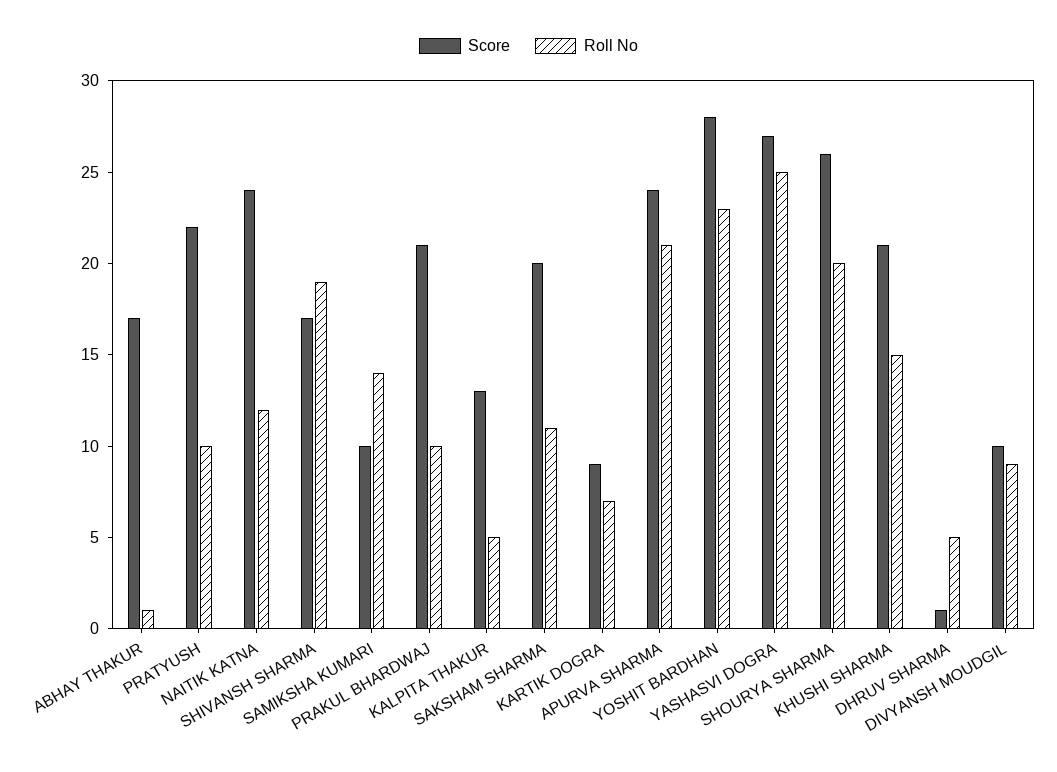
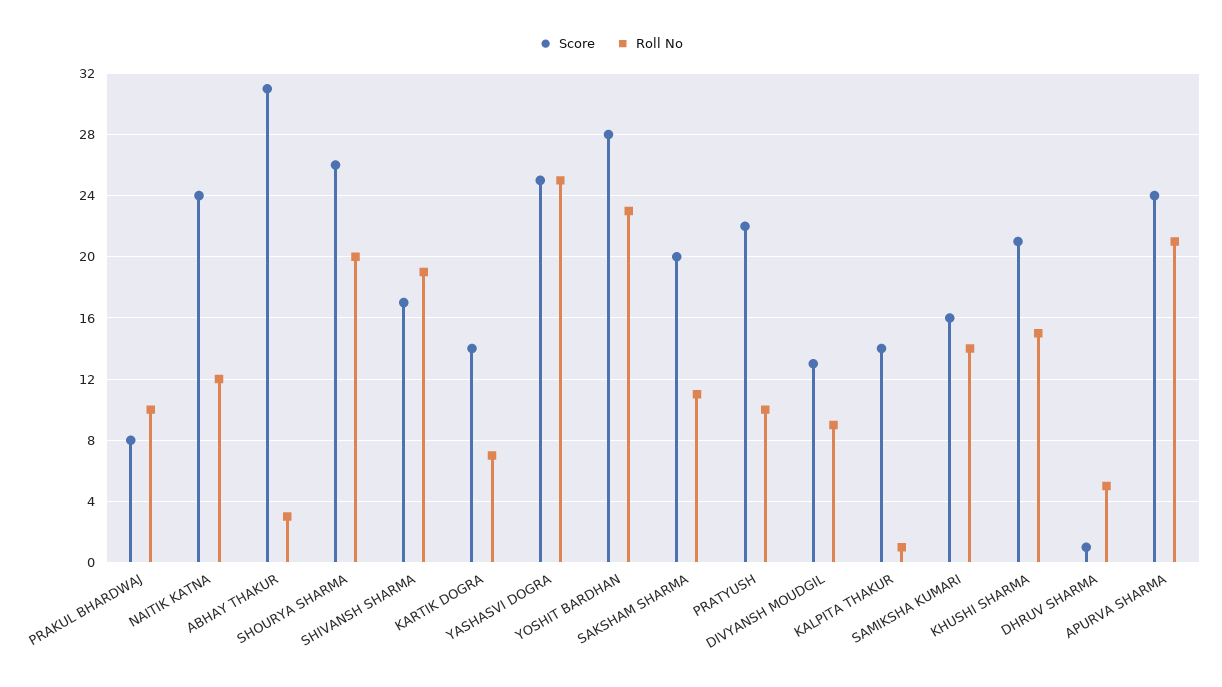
Score, ABHAY THAKUR: 17 -> 31
Roll No, ABHAY THAKUR: 1 -> 3
Score, SAMIKSHA KUMARI: 10 -> 16
Score, PRAKUL BHARDWAJ: 21 -> 8
Score, KALPITA THAKUR: 13 -> 14
Roll No, KALPITA THAKUR: 5 -> 1
Score, KARTIK DOGRA: 9 -> 14
Score, YASHASVI DOGRA: 27 -> 25
Score, DIVYANSH MOUDGIL: 10 -> 13

